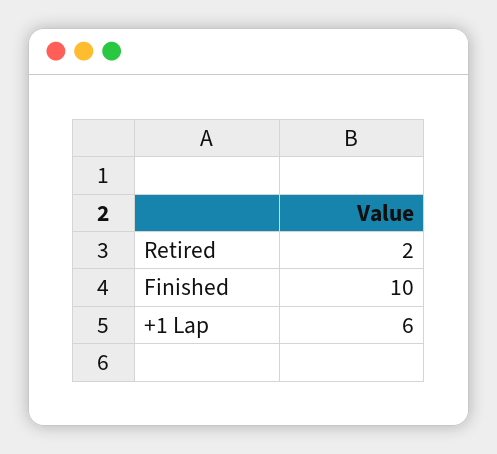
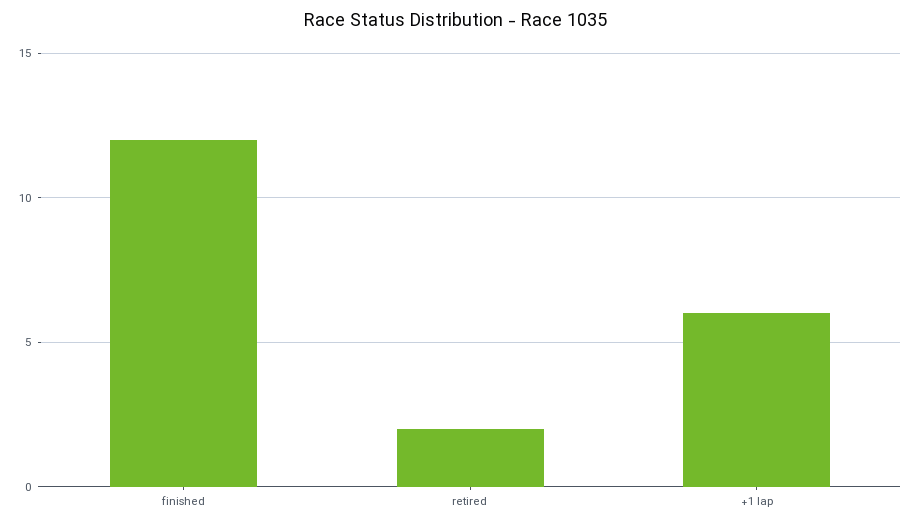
Finished: 10 -> 12

